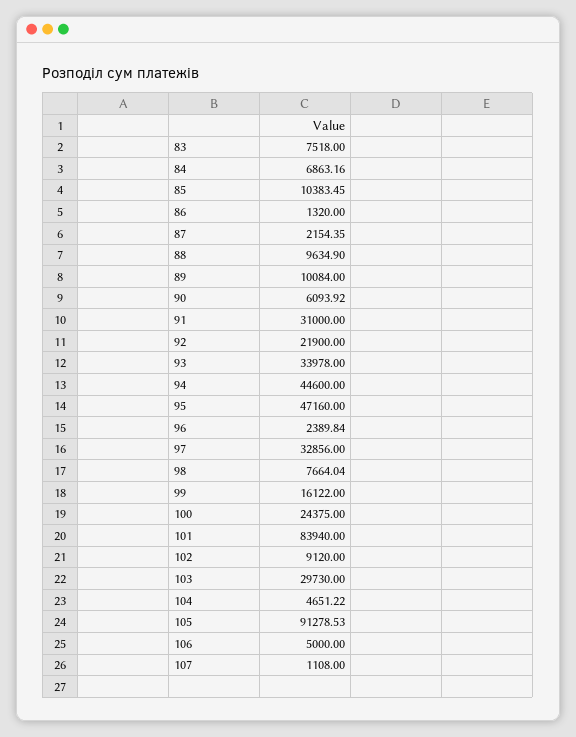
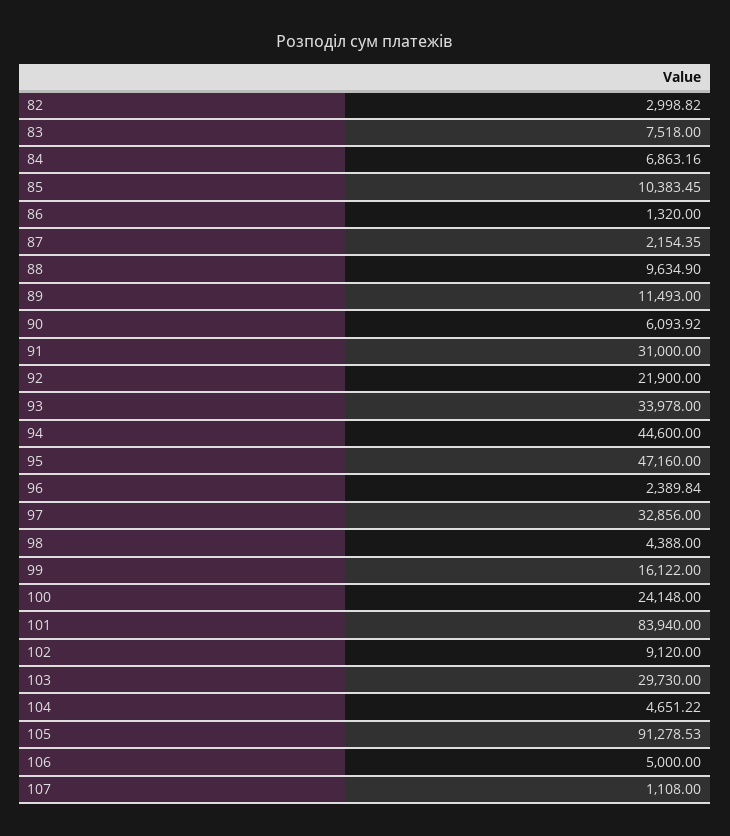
89: 10084 -> 11493
98: 7664.04 -> 4388
100: 24375 -> 24148
82: none -> 2998.82

